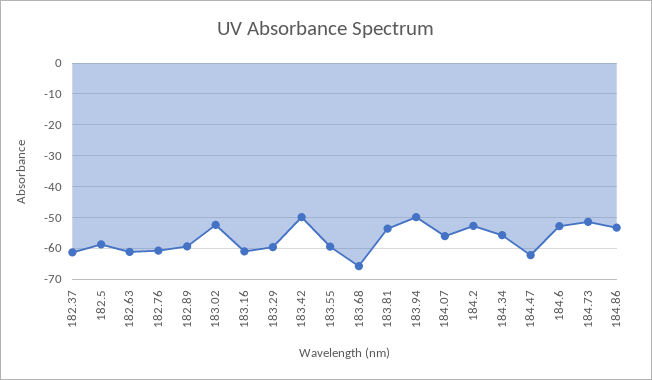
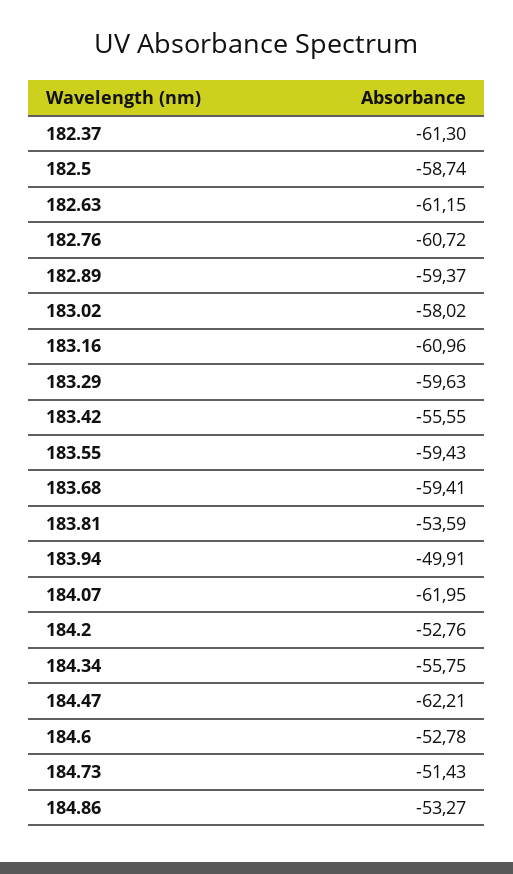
183.02: -52 -> -58.02
183.42: -50 -> -55.55
183.68: -66 -> -59.41
184.07: -56 -> -61.95

